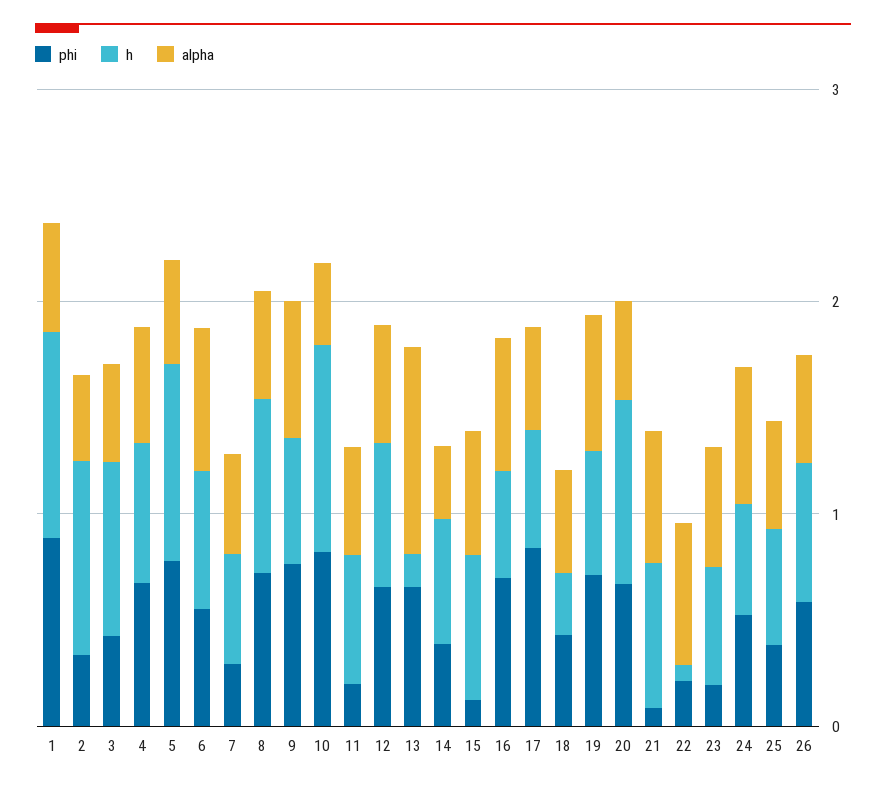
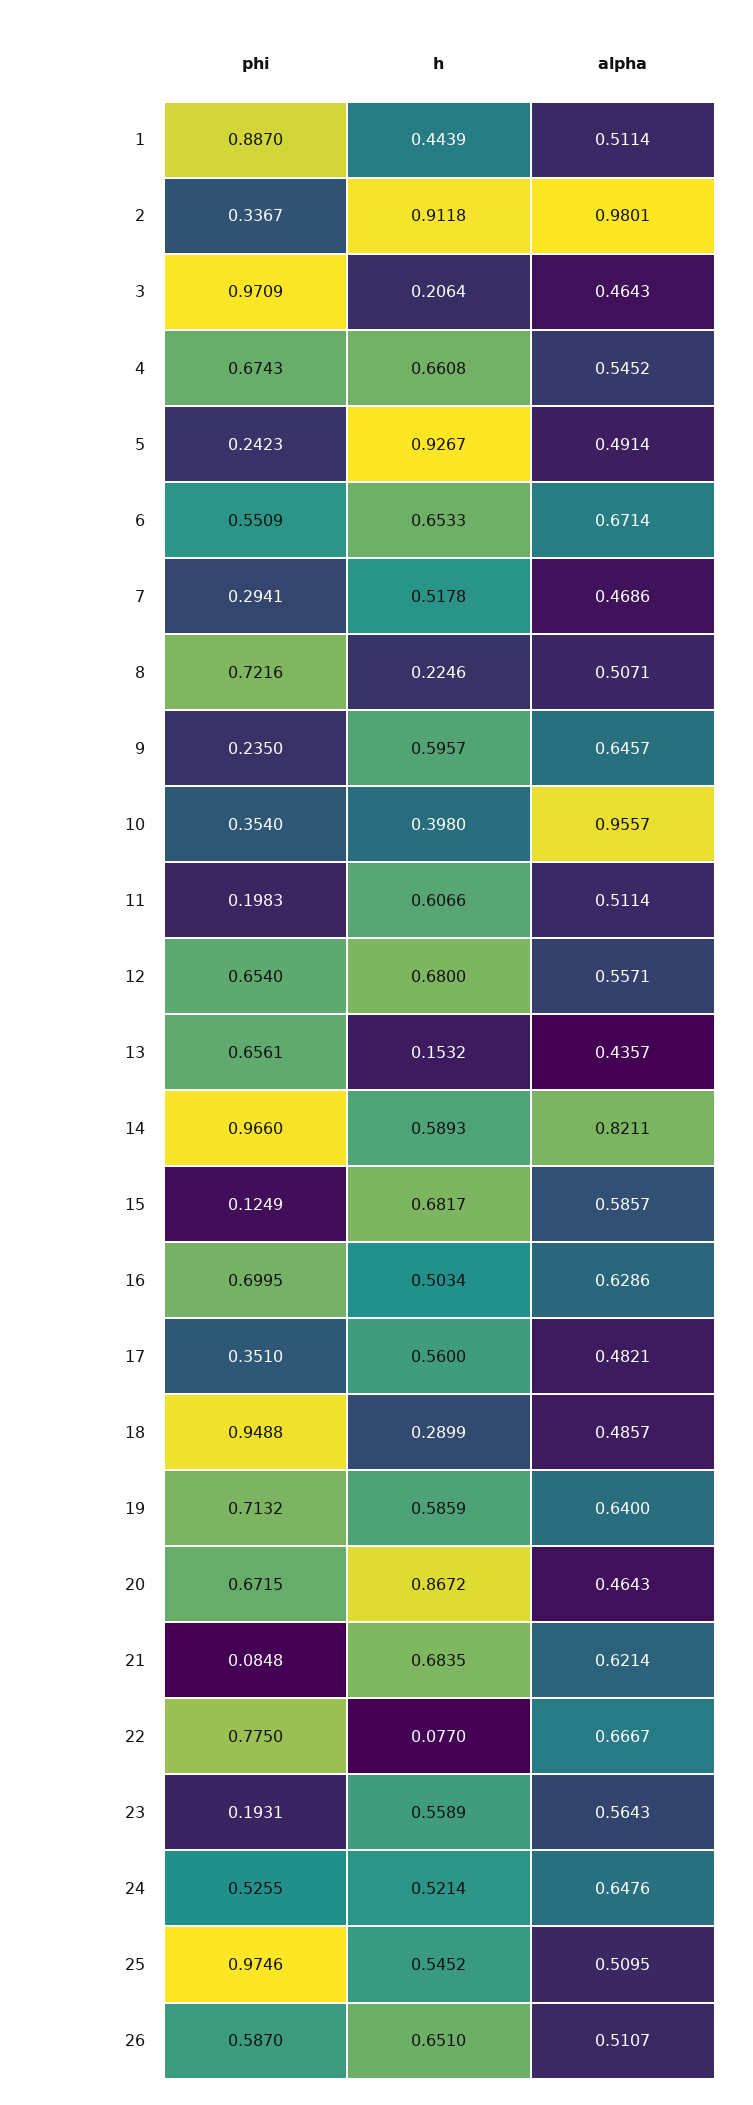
h, 1: 1 -> 0.4439
alpha, 2: 0.4 -> 0.9801
phi, 3: 0.4 -> 0.9709
h, 3: 0.8 -> 0.2064
phi, 5: 0.8 -> 0.2423
h, 8: 0.8 -> 0.2246
phi, 9: 0.8 -> 0.235
phi, 10: 0.8 -> 0.354
h, 10: 1 -> 0.398
alpha, 10: 0.4 -> 0.9557
alpha, 13: 1 -> 0.4357
phi, 14: 0.4 -> 0.966
alpha, 14: 0.4 -> 0.8211
phi, 17: 0.8 -> 0.351
phi, 18: 0.4 -> 0.9488
phi, 22: 0.2 -> 0.775
phi, 25: 0.4 -> 0.9746

